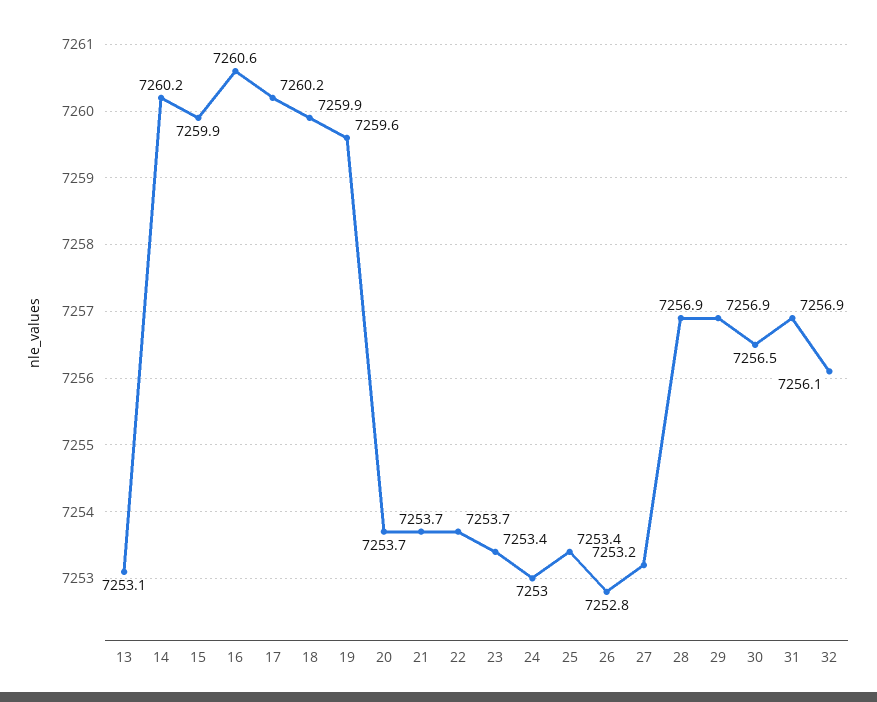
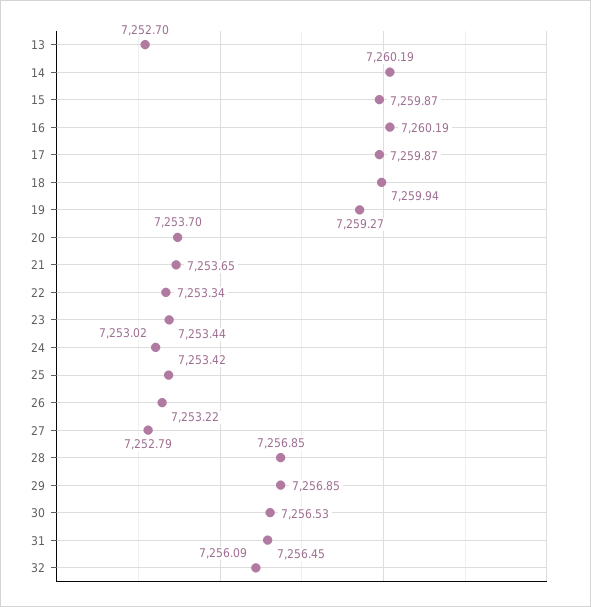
13: 7253.1 -> 7252.7
16: 7260.6 -> 7260.19
17: 7260.2 -> 7259.87
19: 7259.6 -> 7259.27
22: 7253.7 -> 7253.34
26: 7252.8 -> 7253.22
27: 7253.2 -> 7252.79
31: 7256.9 -> 7256.45

